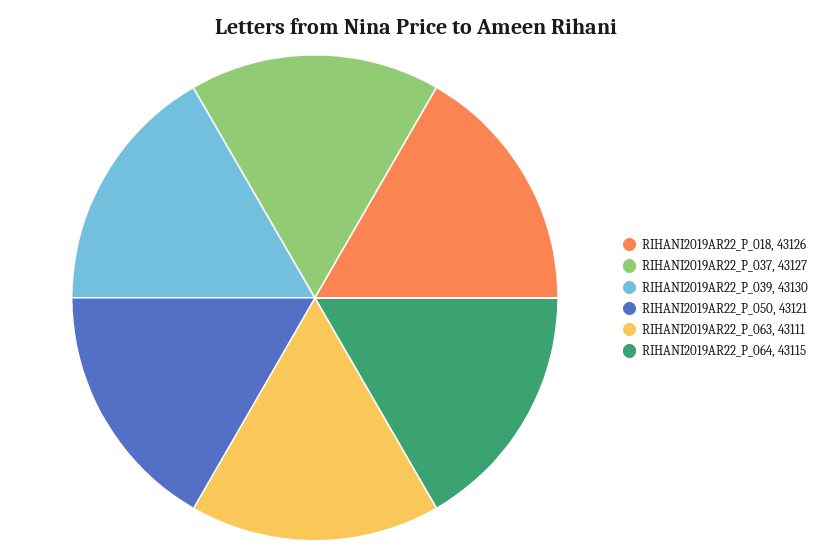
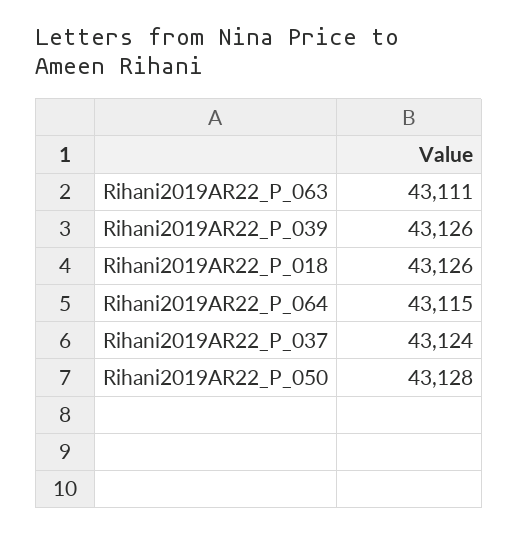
RIHANI2019AR22_P_037: 43127 -> 43124
RIHANI2019AR22_P_039: 43130 -> 43126
RIHANI2019AR22_P_050: 43121 -> 43128

